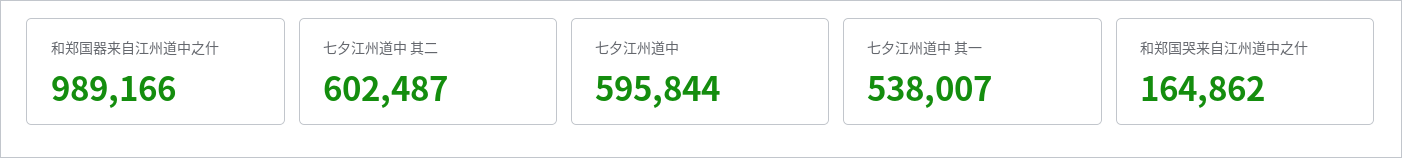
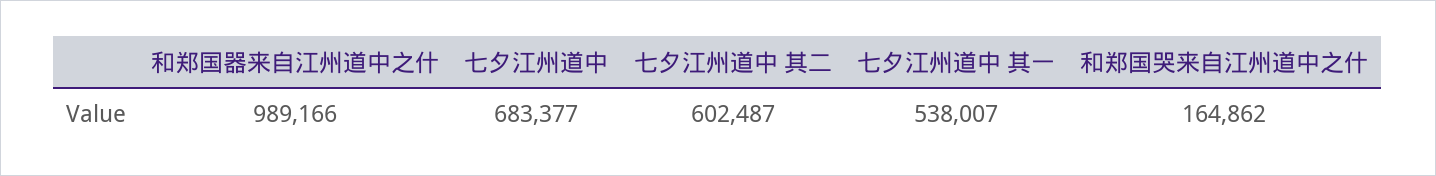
七夕江州道中: 595844 -> 683377

